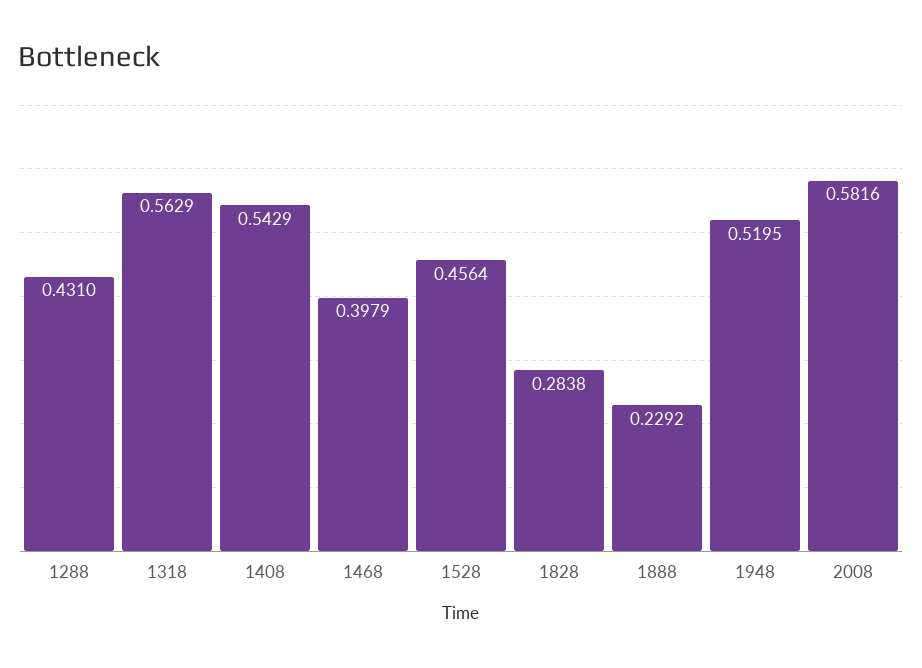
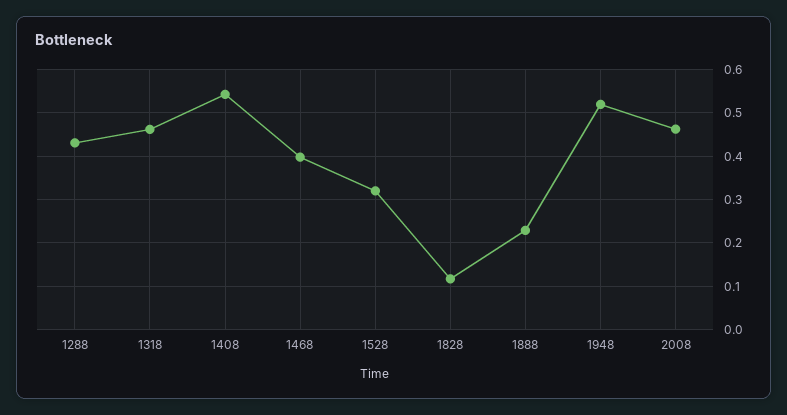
1318: 0.5629 -> 0.46
1528: 0.4564 -> 0.32
1828: 0.2838 -> 0.12
2008: 0.5816 -> 0.46

